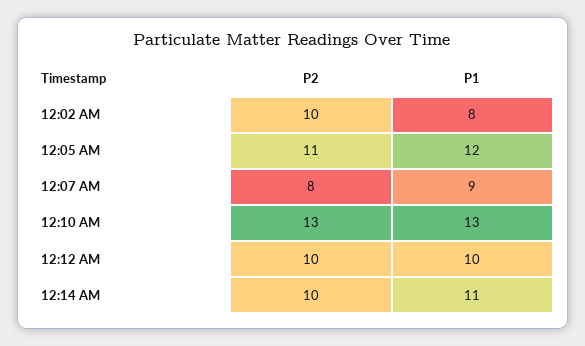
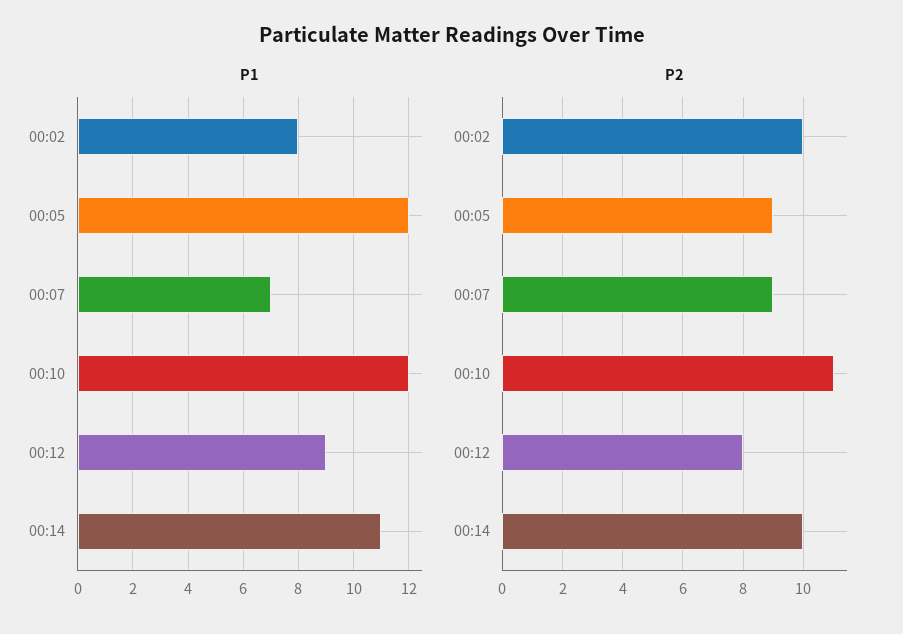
P2, 12:05 AM: 11 -> 9
P2, 12:07 AM: 8 -> 9
P1, 12:07 AM: 9 -> 7
P2, 12:10 AM: 13 -> 11
P1, 12:10 AM: 13 -> 12
P2, 12:12 AM: 10 -> 8
P1, 12:12 AM: 10 -> 9

